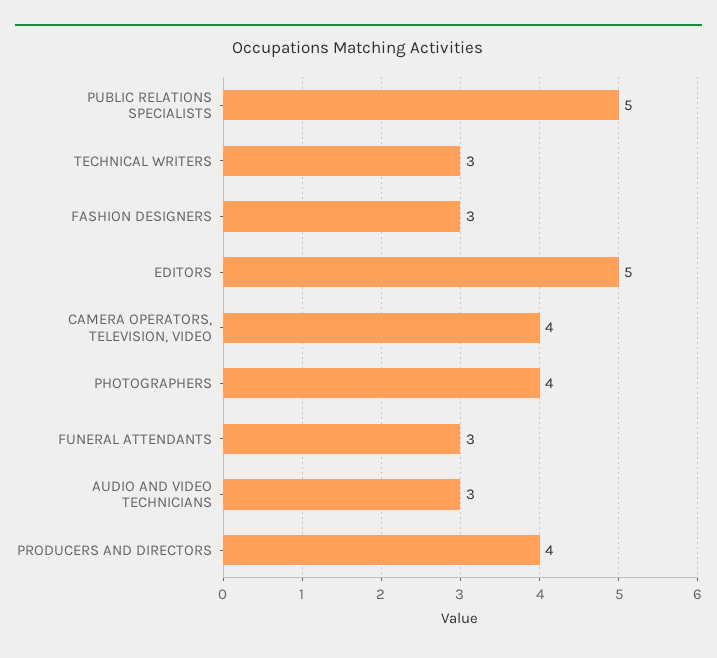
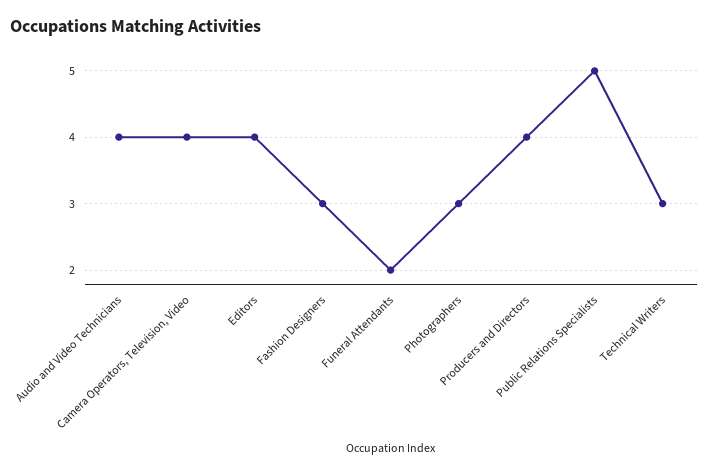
EDITORS: 5 -> 4
PHOTOGRAPHERS: 4 -> 3
FUNERAL ATTENDANTS: 3 -> 2
AUDIO AND VIDEO TECHNICIANS: 3 -> 4

